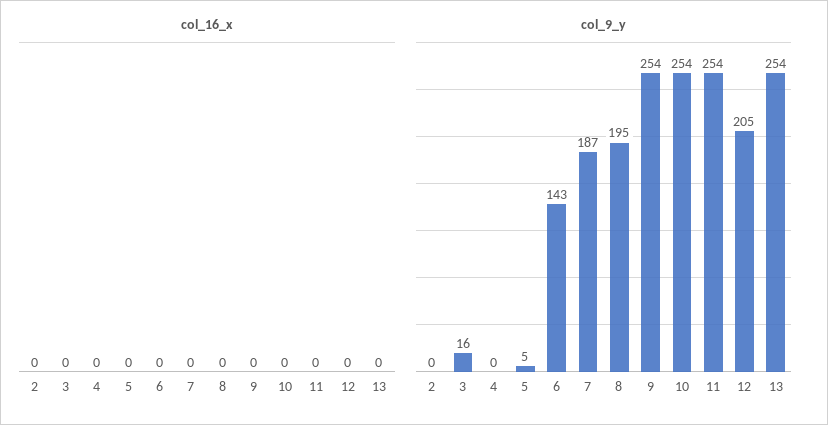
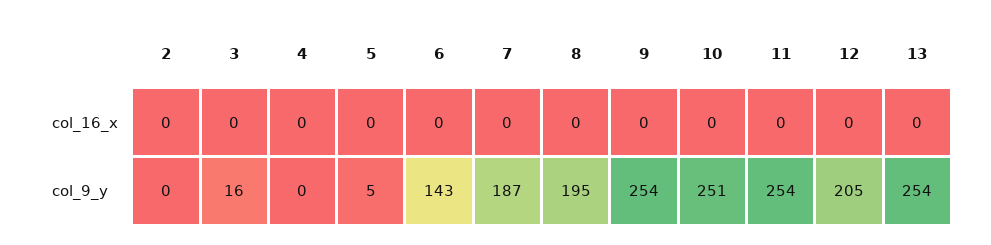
col_9_y, 10: 254 -> 251

